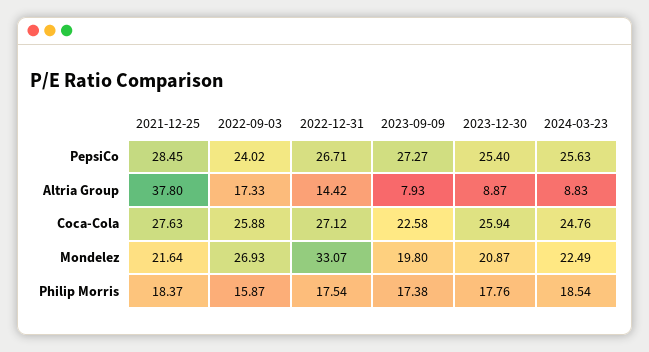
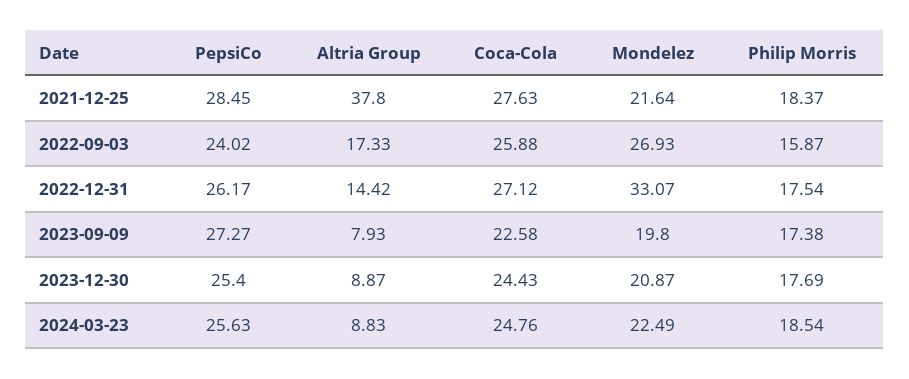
2022-12-31, PepsiCo: 26.71 -> 26.17
2023-12-30, Coca-Cola: 25.94 -> 24.43
2023-12-30, Philip Morris: 17.76 -> 17.69

